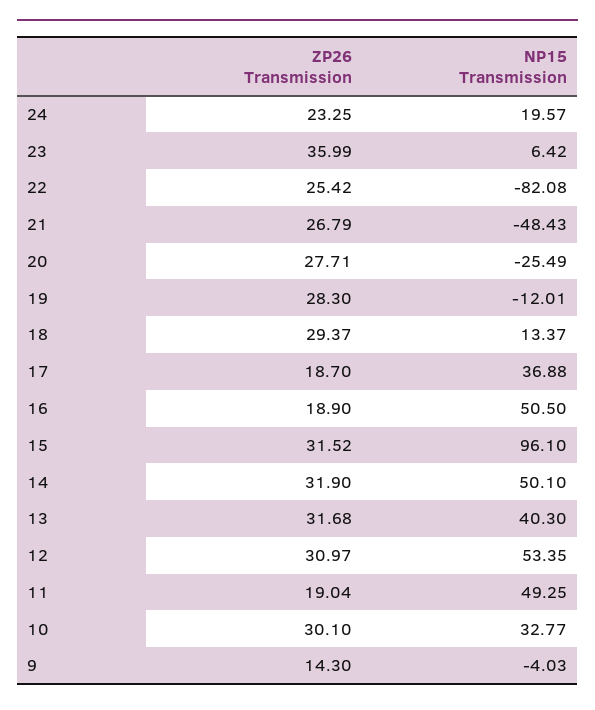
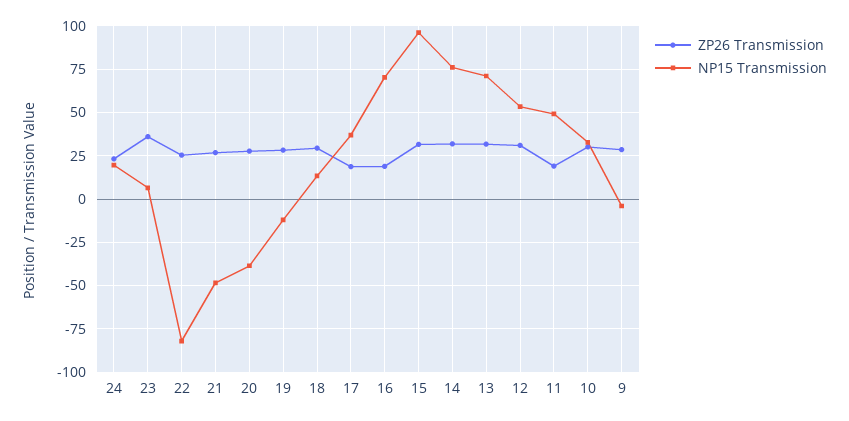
NP15 Transmission, 20: -25.49 -> -40
NP15 Transmission, 16: 50.5 -> 70
NP15 Transmission, 14: 50.1 -> 75
NP15 Transmission, 13: 40.3 -> 70
ZP26 Transmission, 9: 14.3 -> 30

